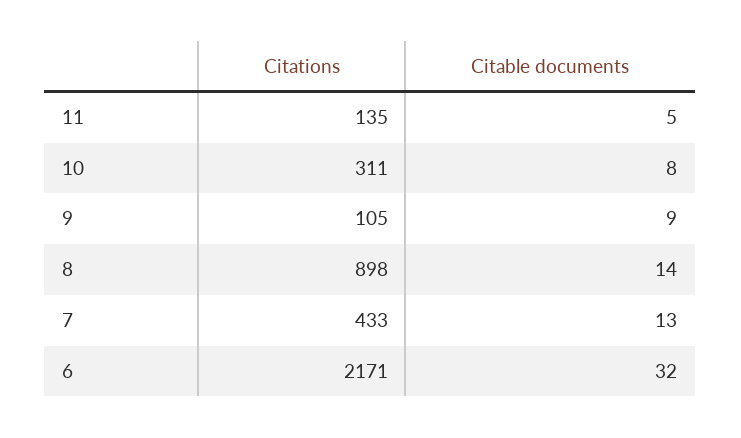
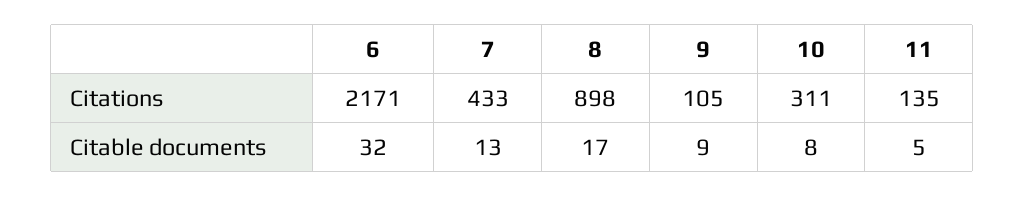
Citable documents, 8: 14 -> 17

